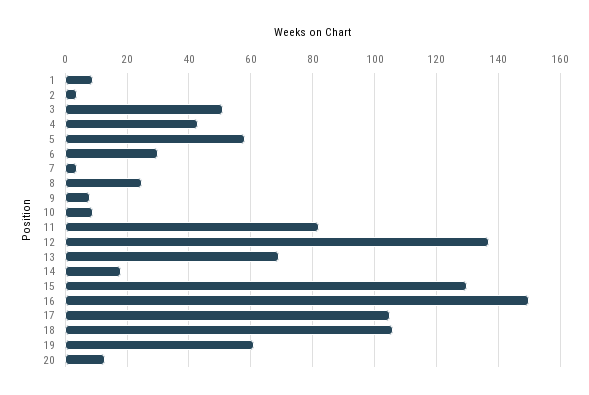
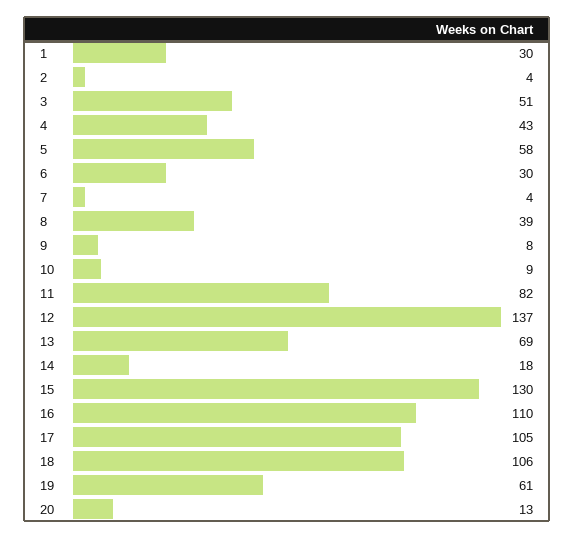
1: 10 -> 30
8: 25 -> 39
16: 150 -> 110

